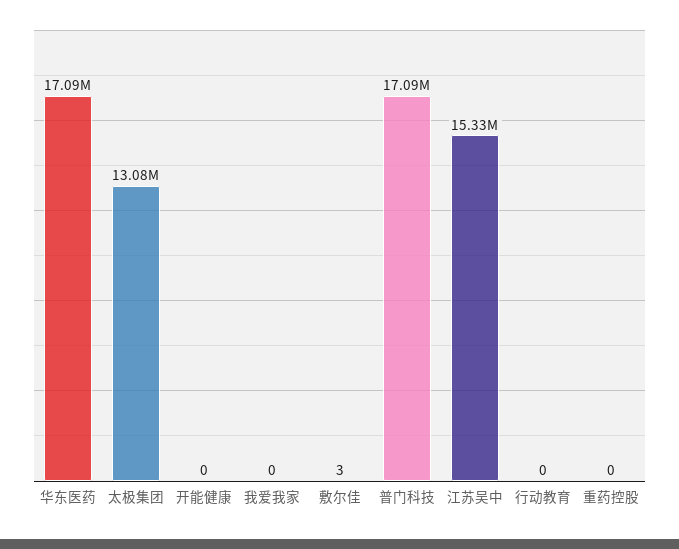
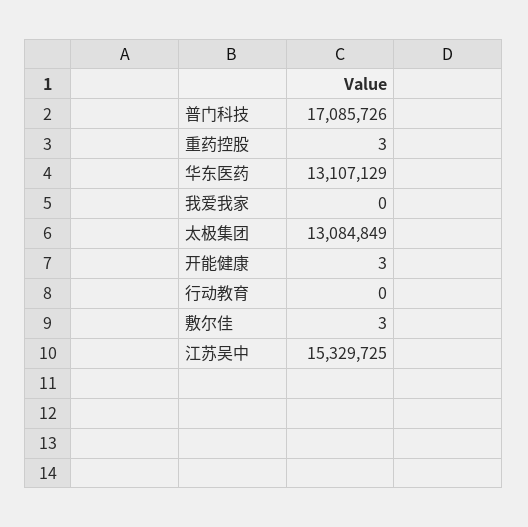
华东医药: 17090000 -> 13107129
开能健康: 0 -> 3
重药控股: 0 -> 3

